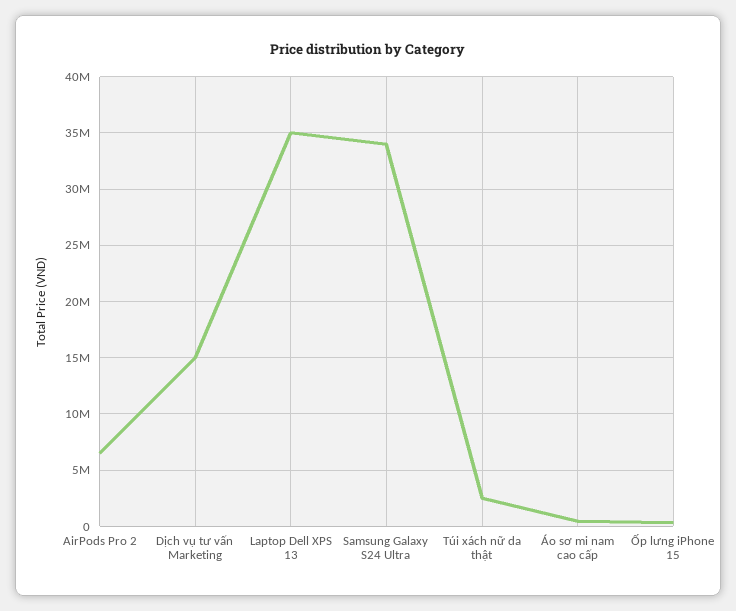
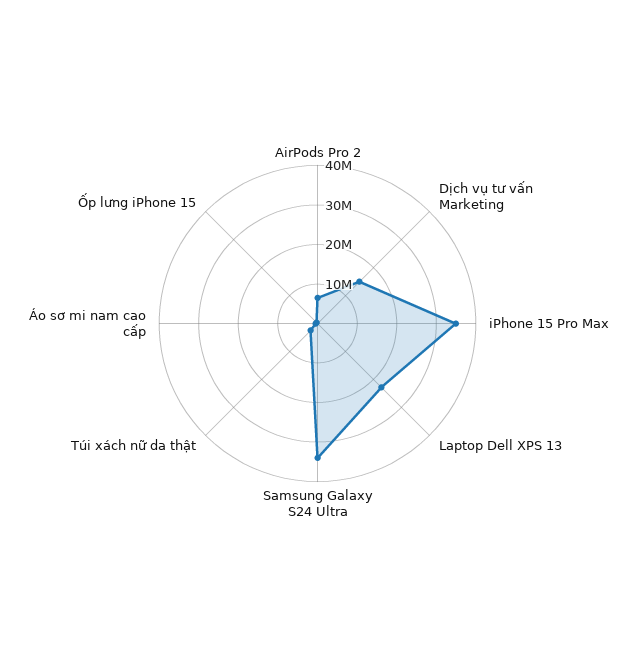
Laptop Dell XPS 13: 35000000 -> 22500000
iPhone 15 Pro Max: none -> 35000000

